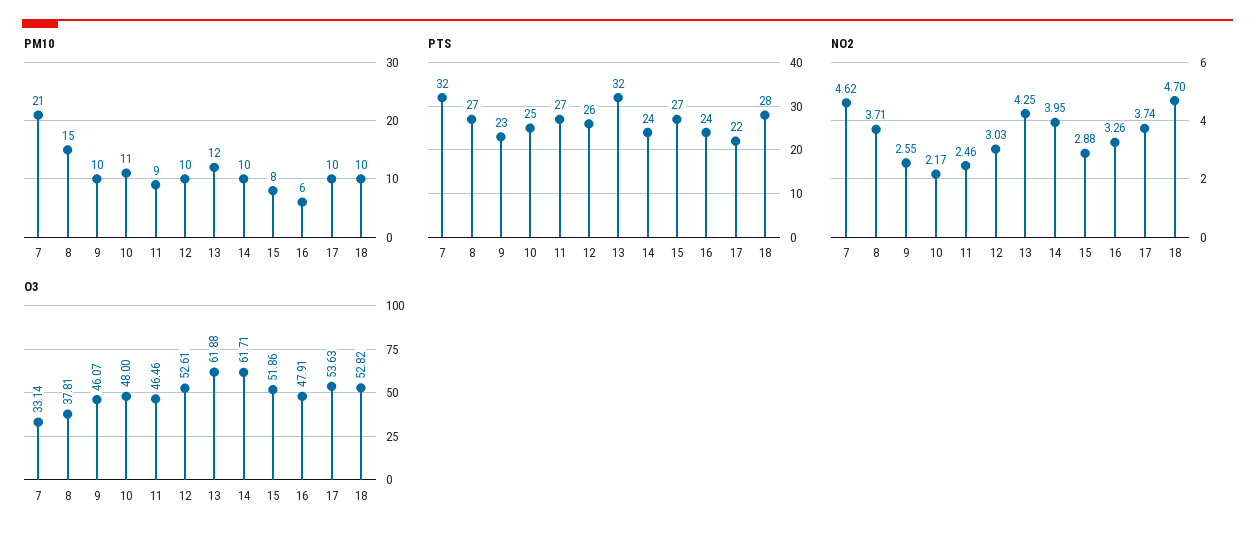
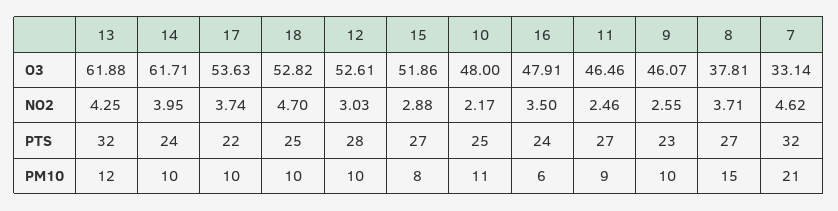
PTS, 12: 26 -> 28
PTS, 18: 28 -> 25
NO2, 16: 3.26 -> 3.5

